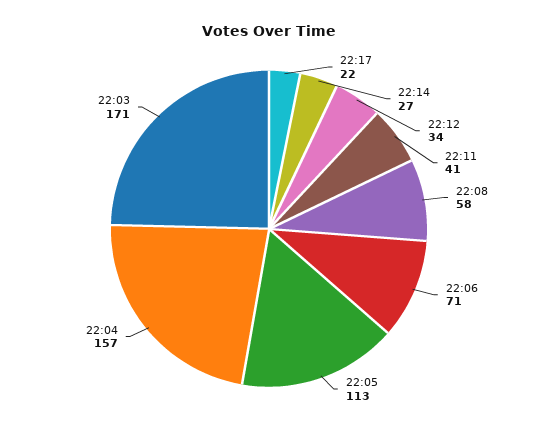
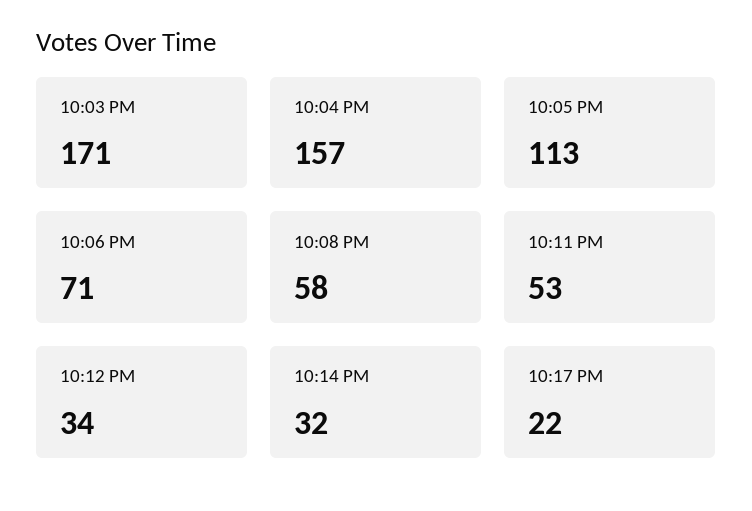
22:14: 27 -> 32
22:11: 41 -> 53

